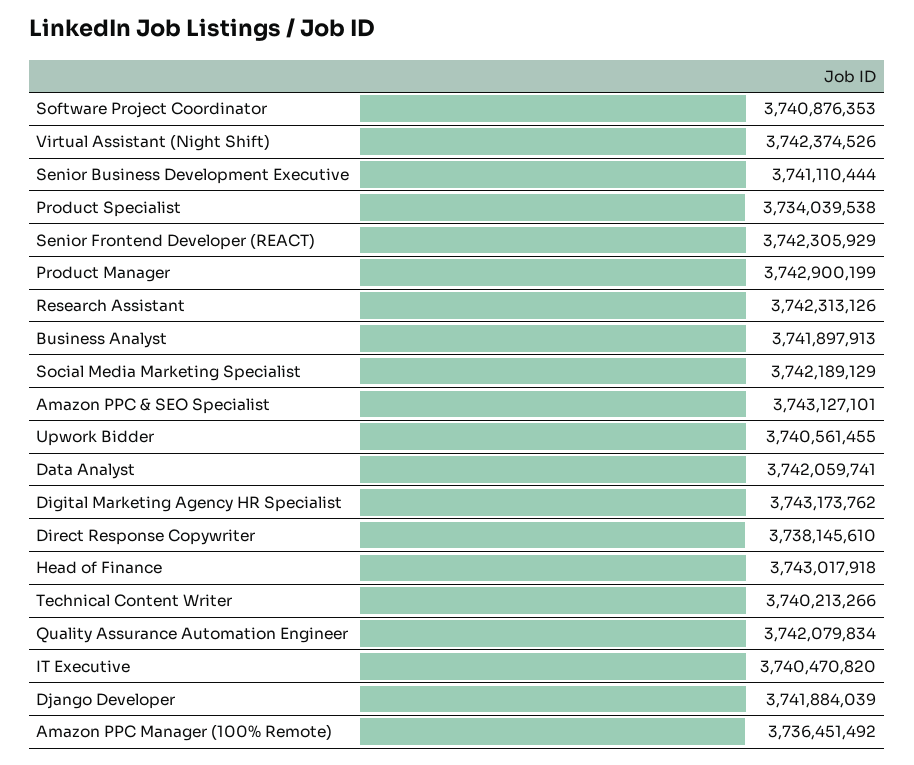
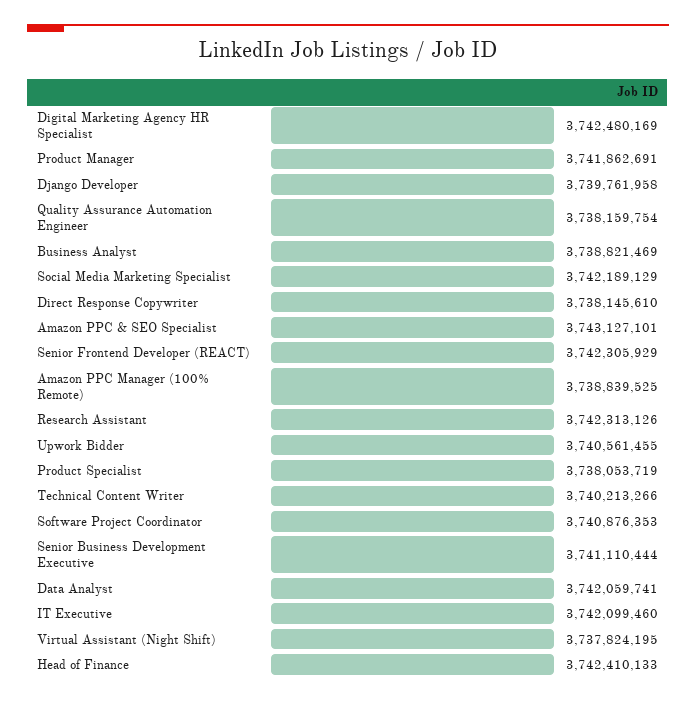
Virtual Assistant (Night Shift): 3742374526 -> 3737824195
Product Specialist: 3734039538 -> 3738053719
Product Manager: 3742900199 -> 3741862691
Business Analyst: 3741897913 -> 3738821469
Digital Marketing Agency HR Specialist: 3743173762 -> 3742480169
Head of Finance: 3743017918 -> 3742410133
Quality Assurance Automation Engineer: 3742079834 -> 3738159754
IT Executive: 3740470820 -> 3742099460
Django Developer: 3741884039 -> 3739761958
Amazon PPC Manager (100% Remote): 3736451492 -> 3738839525

